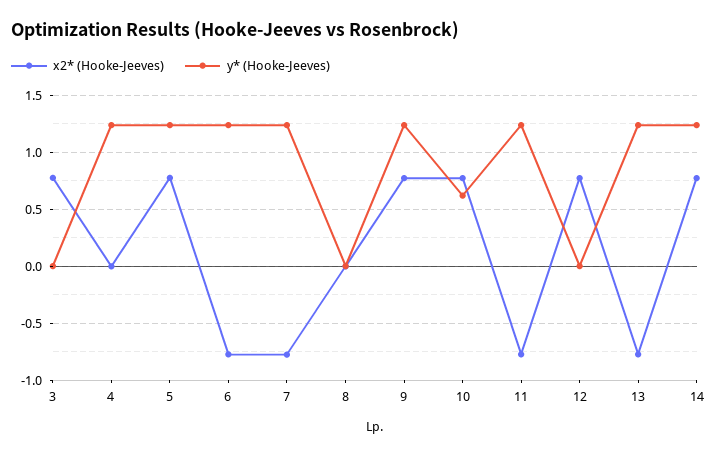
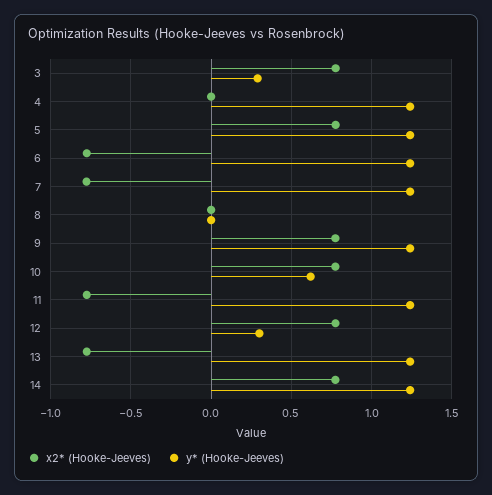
y* (Hooke-Jeeves), 3: 0 -> 0.3
y* (Hooke-Jeeves), 12: 0 -> 0.3

